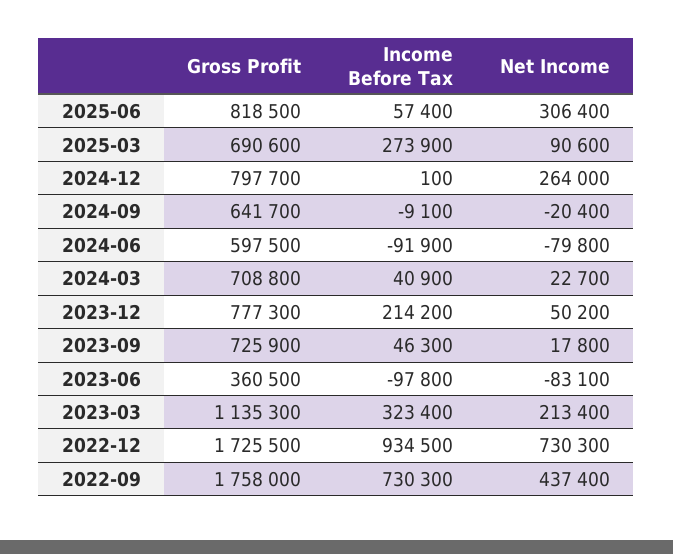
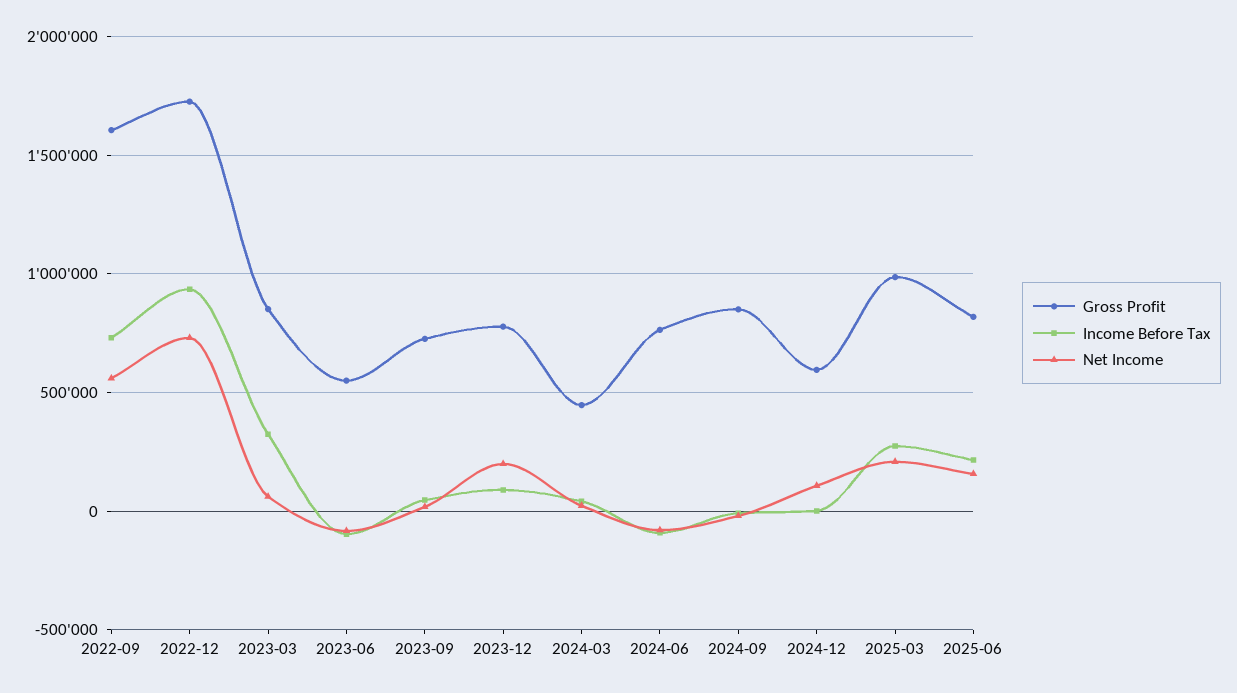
Income Before Tax, 2025-06: 57400 -> 200000
Net Income, 2025-06: 306400 -> 150000
Gross Profit, 2025-03: 690600 -> 1000000
Net Income, 2025-03: 90600 -> 200000
Gross Profit, 2024-12: 797700 -> 600000
Net Income, 2024-12: 264000 -> 100000
Gross Profit, 2024-09: 641700 -> 850000
Gross Profit, 2024-06: 597500 -> 750000
Gross Profit, 2024-03: 708800 -> 450000
Income Before Tax, 2023-12: 214200 -> 100000
Net Income, 2023-12: 50200 -> 200000
Gross Profit, 2023-06: 360500 -> 550000
Gross Profit, 2023-03: 1135300 -> 850000
Net Income, 2023-03: 213400 -> 50000
Gross Profit, 2022-09: 1758000 -> 1600000
Net Income, 2022-09: 437400 -> 550000

